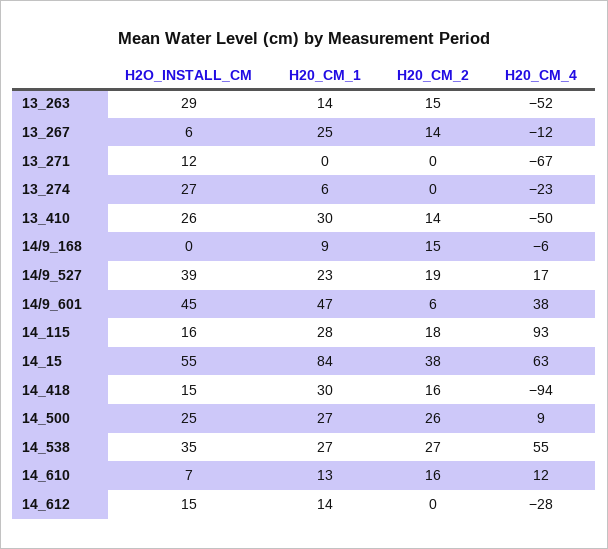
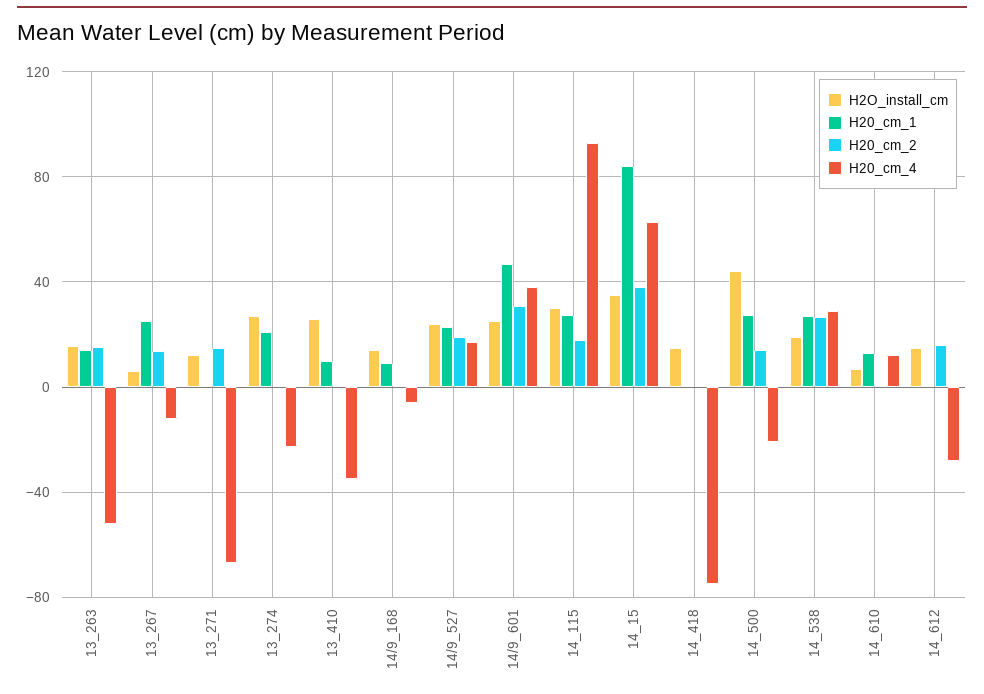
H2O_INSTALL_CM, 13_263: 29 -> 15
H20_CM_2, 13_271: 0 -> 15
H20_CM_1, 13_274: 6 -> 20
H20_CM_1, 13_410: 30 -> 10
H20_CM_2, 13_410: 14 -> 0
H20_CM_4, 13_410: -50 -> -35
H2O_INSTALL_CM, 14/9_168: 0 -> 15
H20_CM_2, 14/9_168: 15 -> 0
H2O_INSTALL_CM, 14/9_527: 39 -> 25
H2O_INSTALL_CM, 14/9_601: 45 -> 25
H20_CM_2, 14/9_601: 6 -> 30
H2O_INSTALL_CM, 14_115: 16 -> 30
H2O_INSTALL_CM, 14_15: 55 -> 35
H20_CM_1, 14_418: 30 -> 0
H20_CM_2, 14_418: 16 -> 0
H20_CM_4, 14_418: -94 -> -75
H2O_INSTALL_CM, 14_500: 25 -> 45
H20_CM_2, 14_500: 26 -> 15
H20_CM_4, 14_500: 9 -> -20
H2O_INSTALL_CM, 14_538: 35 -> 20
H20_CM_4, 14_538: 55 -> 30
H20_CM_2, 14_610: 16 -> 0
H20_CM_1, 14_612: 14 -> 0
H20_CM_2, 14_612: 0 -> 15

